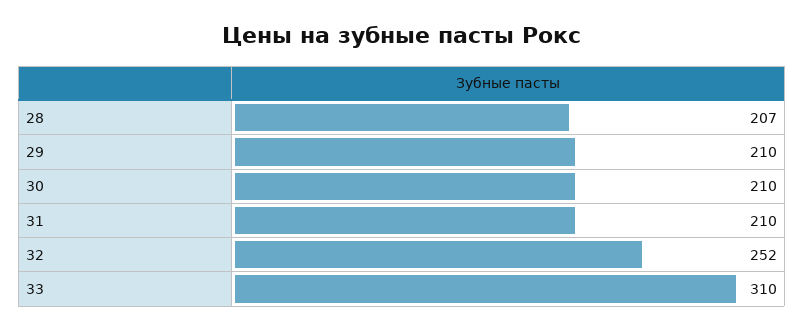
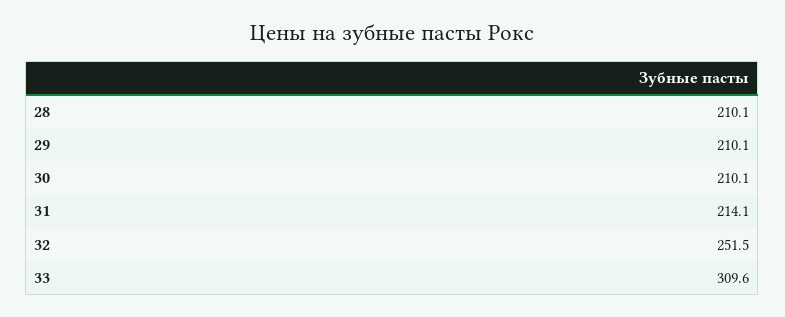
28: 207 -> 210.1
31: 210 -> 214.1

